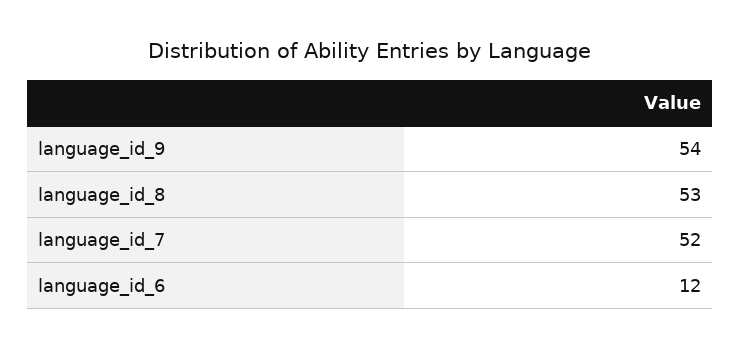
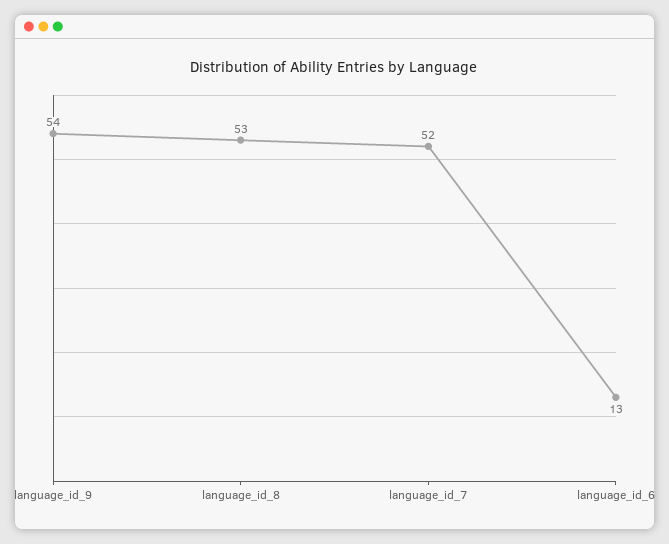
language_id_6: 12 -> 13

